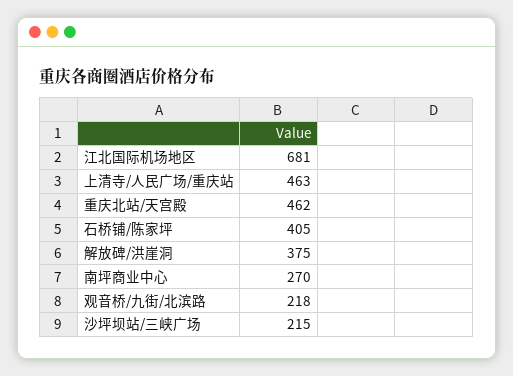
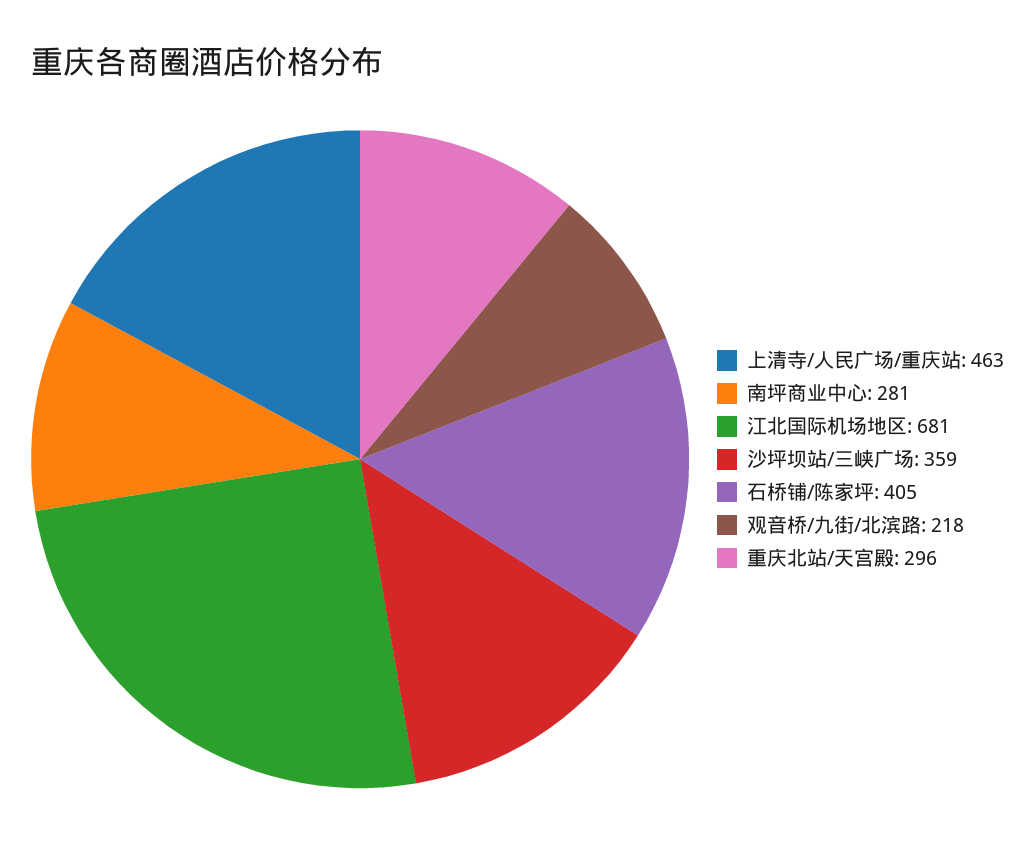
重庆北站/天宫殿: 462 -> 296
解放碑/洪崖洞: 375 -> none
南坪商业中心: 270 -> 281
沙坪坝站/三峡广场: 215 -> 359

